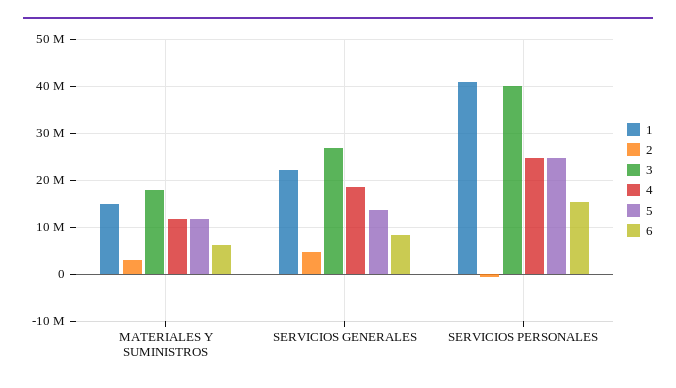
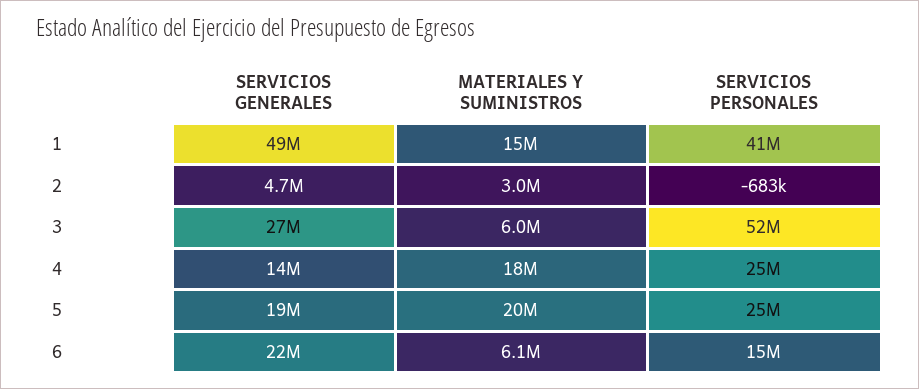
3, MATERIALES Y SUMINISTROS: 18000000 -> 6000000
4, MATERIALES Y SUMINISTROS: 12000000 -> 18000000
5, MATERIALES Y SUMINISTROS: 12000000 -> 20000000
1, SERVICIOS GENERALES: 22000000 -> 49000000
4, SERVICIOS GENERALES: 18000000 -> 14000000
5, SERVICIOS GENERALES: 14000000 -> 19000000
6, SERVICIOS GENERALES: 8000000 -> 22000000
3, SERVICIOS PERSONALES: 40000000 -> 52000000

